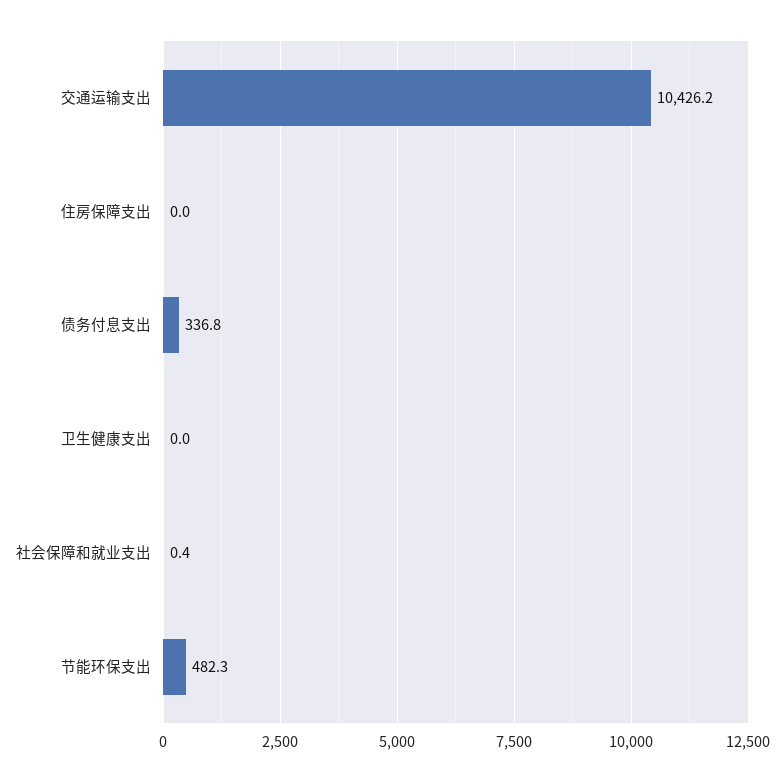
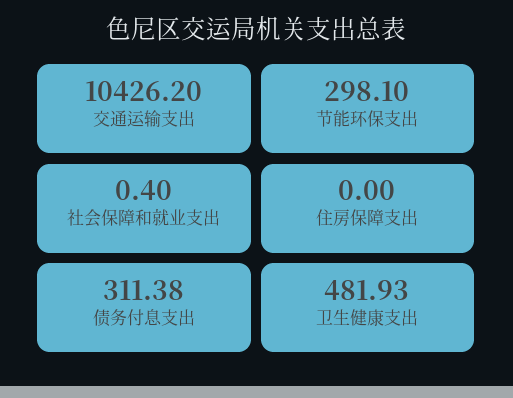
债务付息支出: 336.8 -> 311.38
卫生健康支出: 0 -> 481.93
节能环保支出: 482.3 -> 298.1

